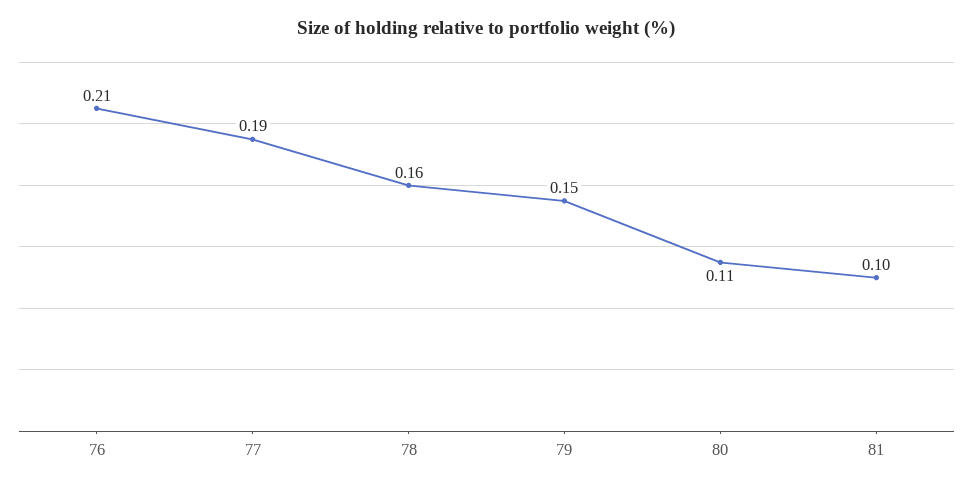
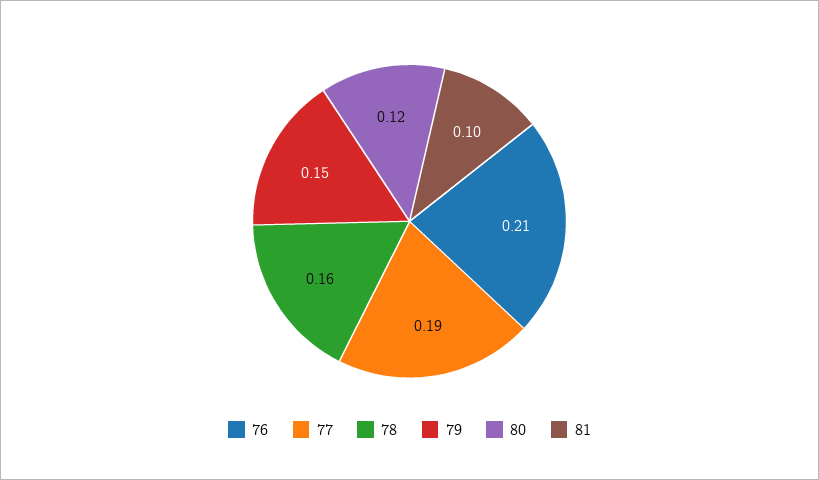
80: 0.11 -> 0.12

